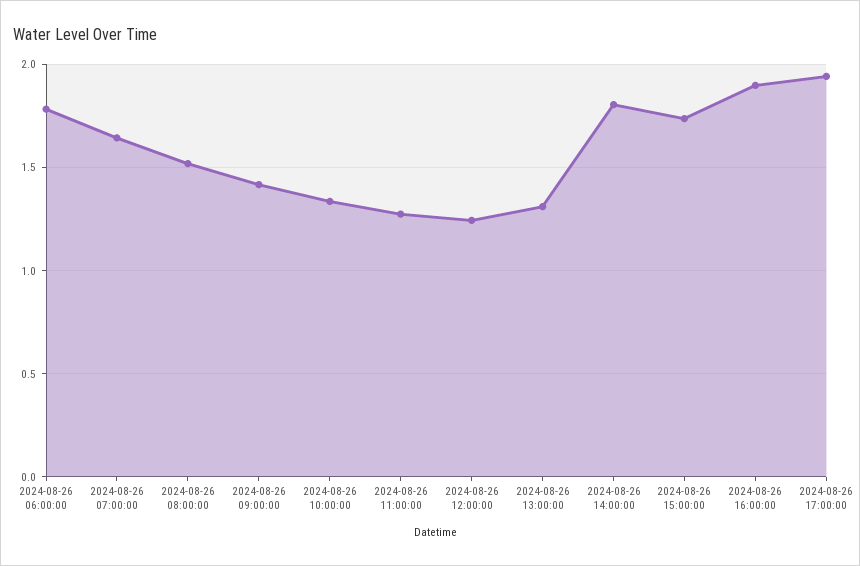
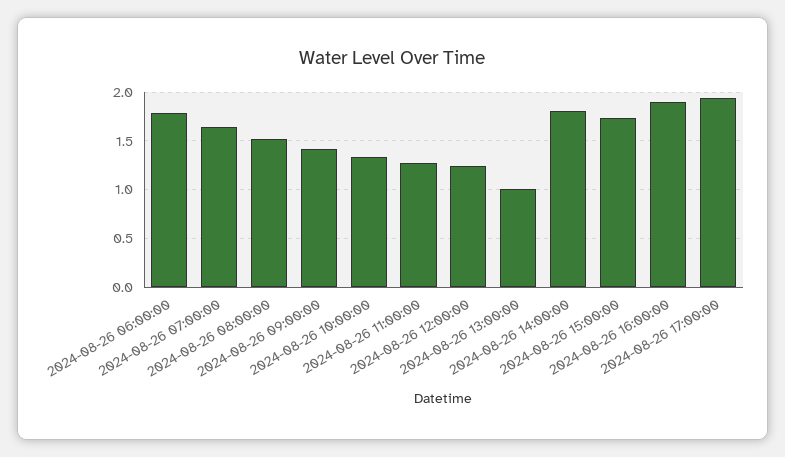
2024-08-26 13:00:00: 1.3 -> 1

